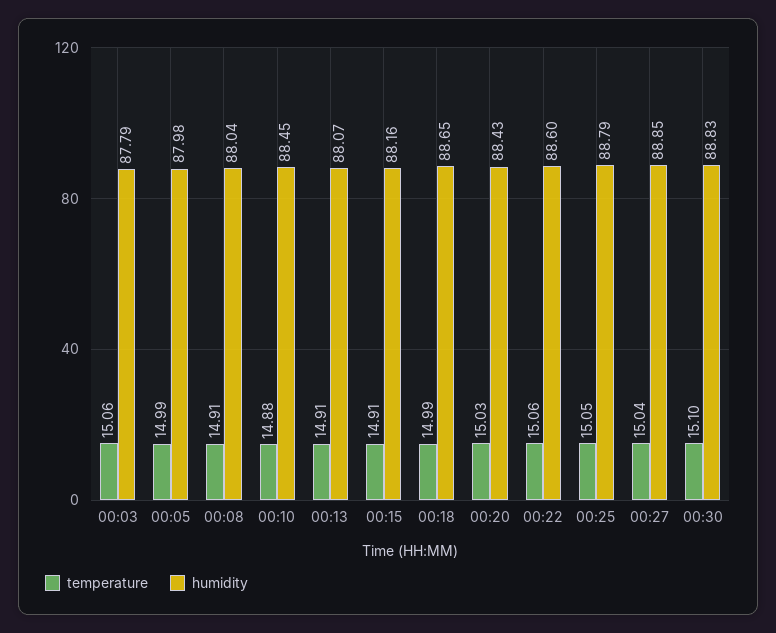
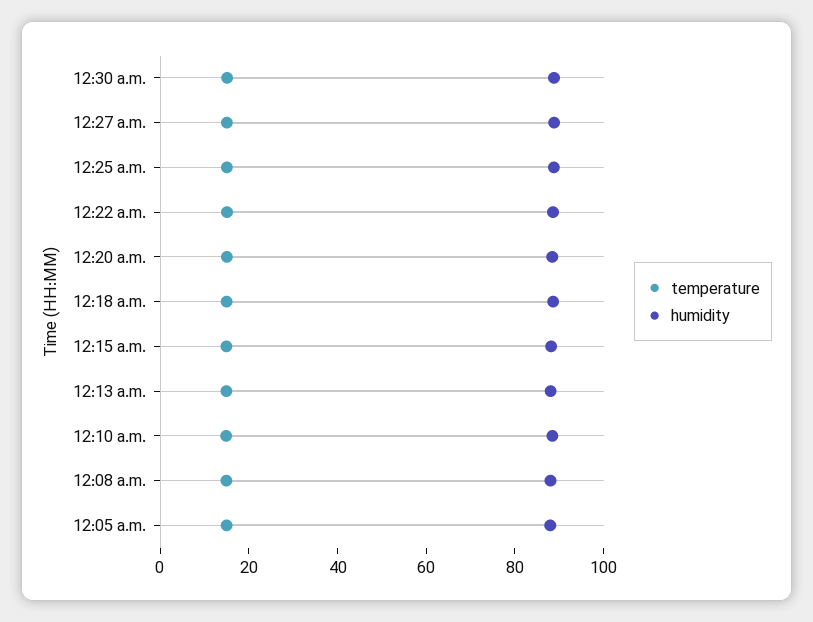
temperature, 00:03: 15.06 -> none
humidity, 00:03: 87.79 -> none

